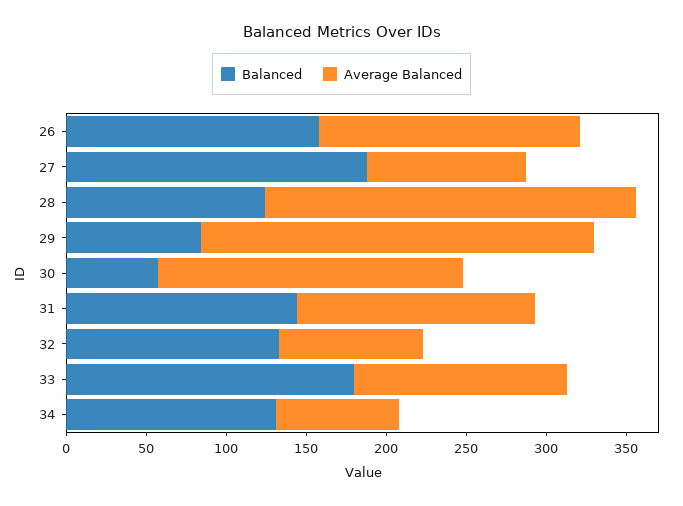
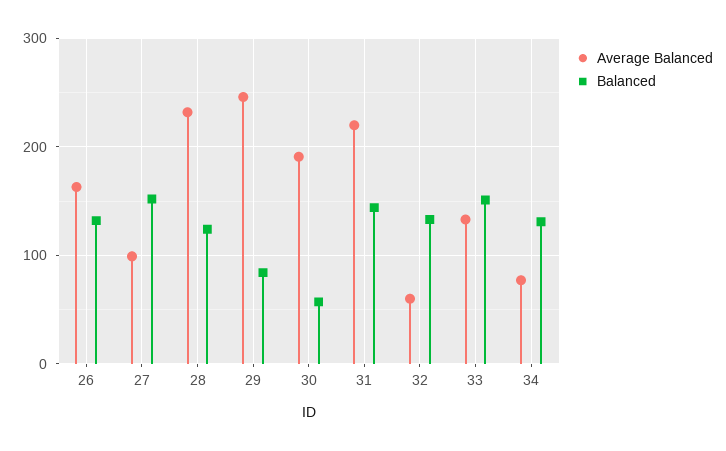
Balanced, 26: 160 -> 130
Balanced, 27: 190 -> 150
Average Balanced, 31: 150 -> 220
Average Balanced, 32: 90 -> 60
Balanced, 33: 180 -> 150

